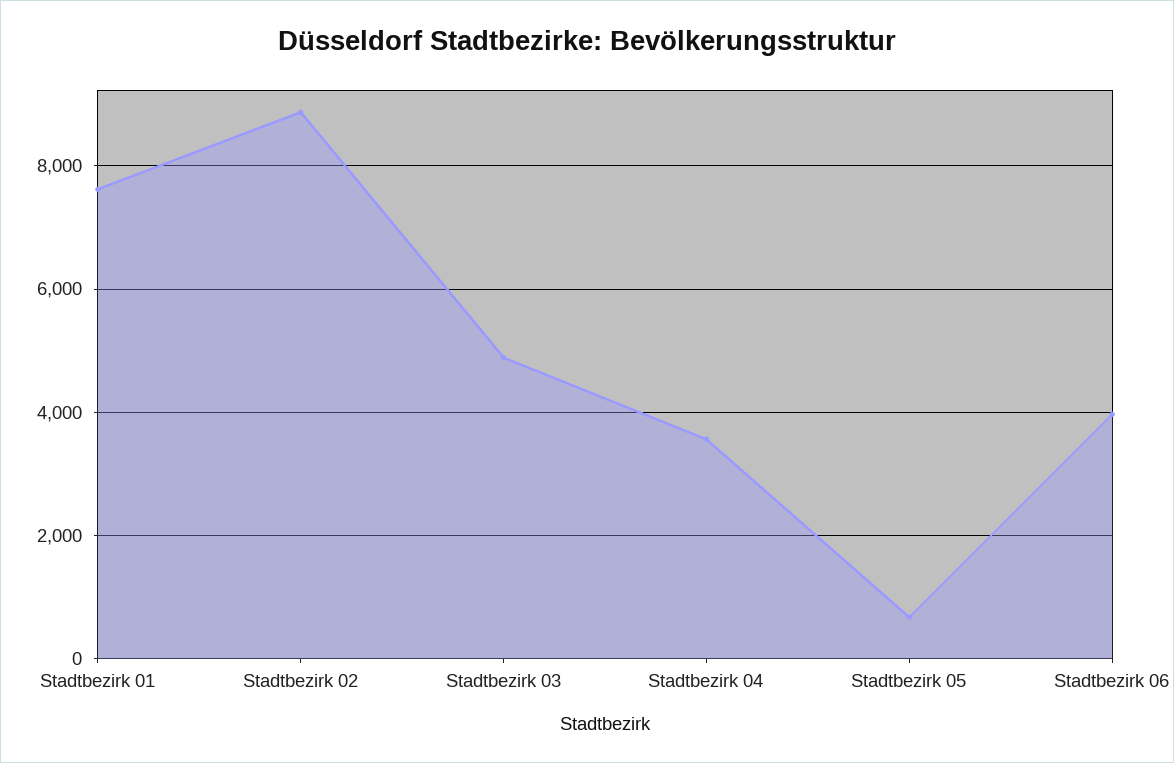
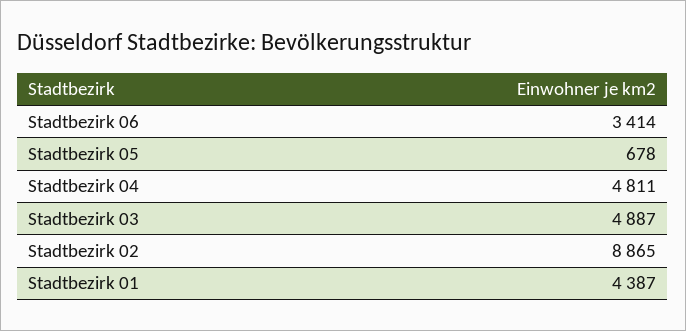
Stadtbezirk 01: 7600 -> 4387
Stadtbezirk 04: 3600 -> 4811
Stadtbezirk 06: 4000 -> 3414

